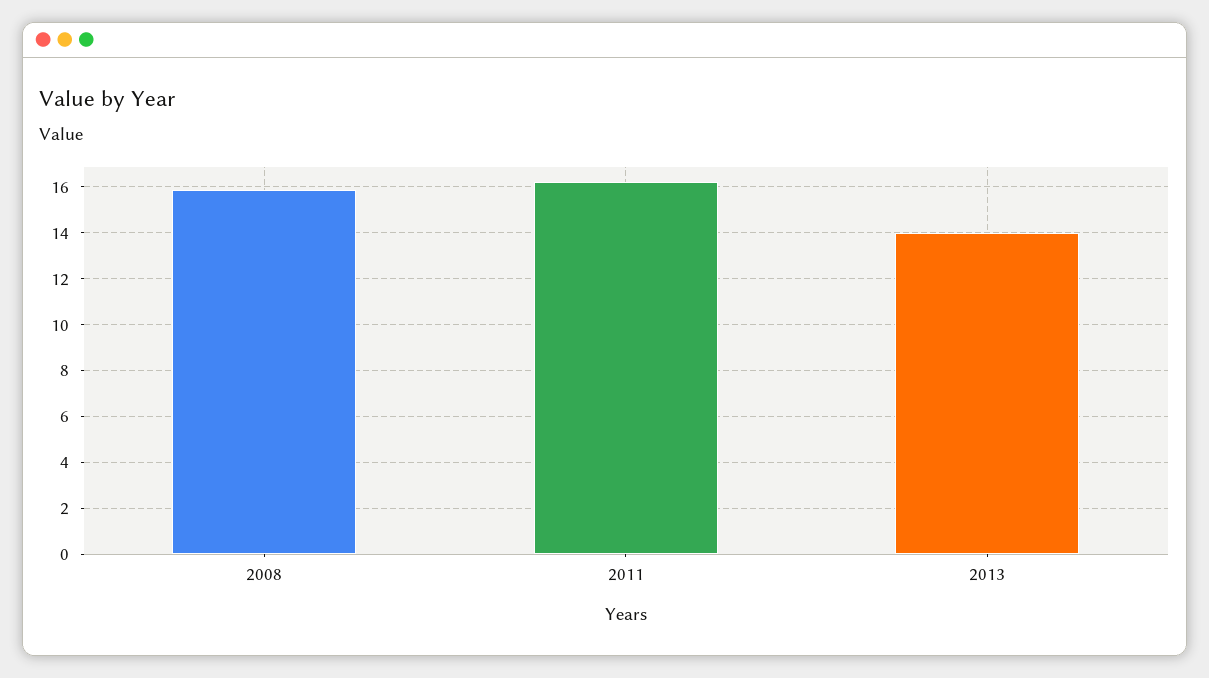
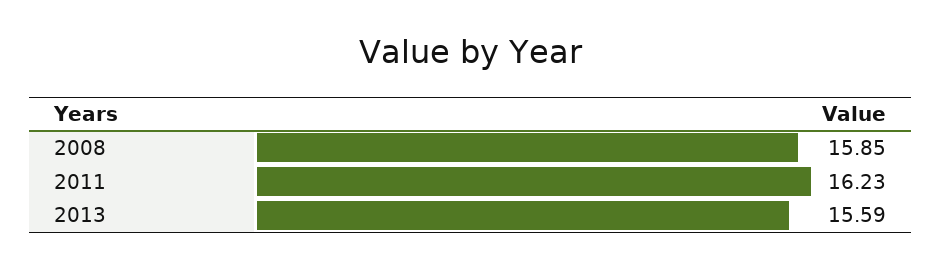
2013: 14 -> 15.59

